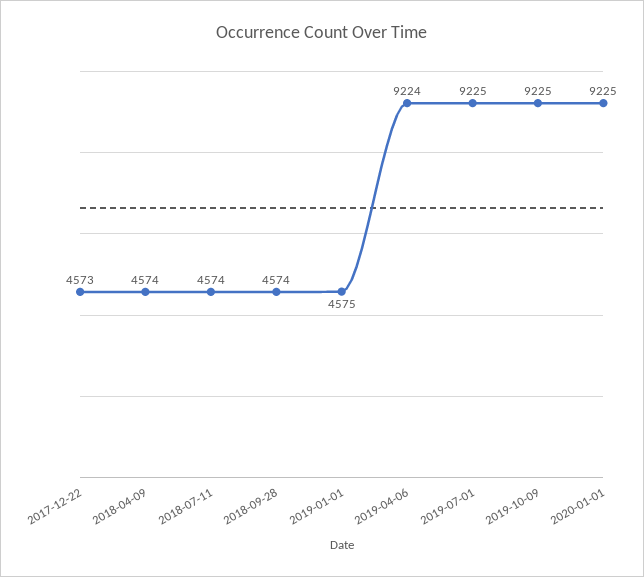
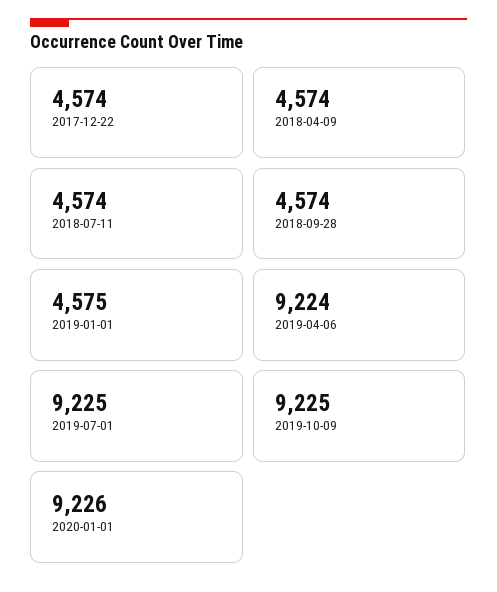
2017-12-22: 4573 -> 4574
2020-01-01: 9225 -> 9226

